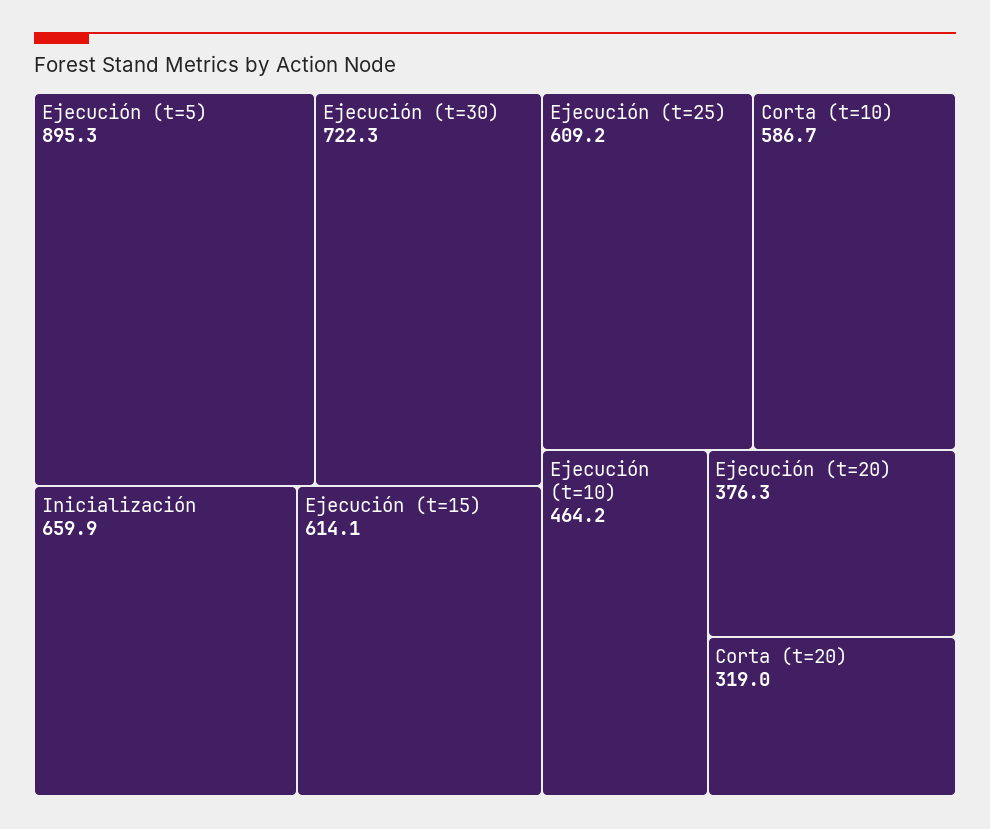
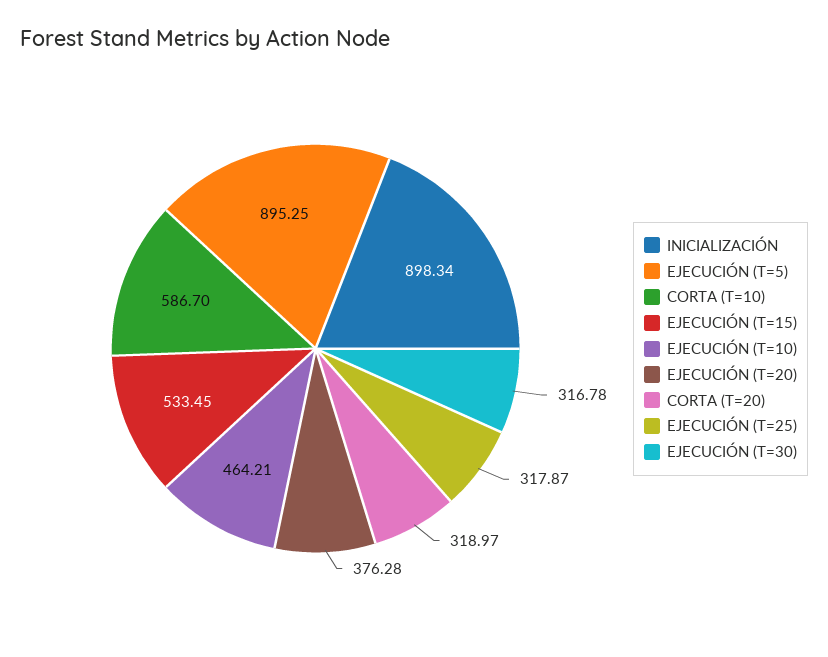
Ejecución (t=30): 722.3 -> 316.78
Inicialización: 659.9 -> 898.34
Ejecución (t=15): 614.1 -> 533.45
Ejecución (t=25): 609.2 -> 317.87

